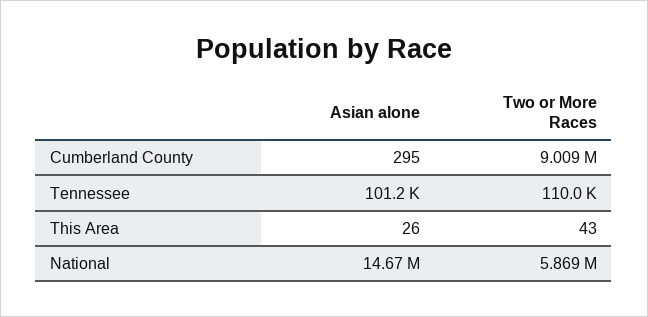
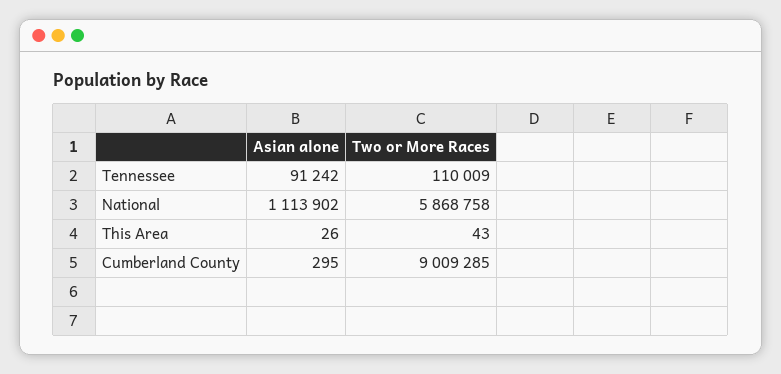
Asian alone, Tennessee: 101200 -> 91242
Asian alone, National: 14670000 -> 1113902

